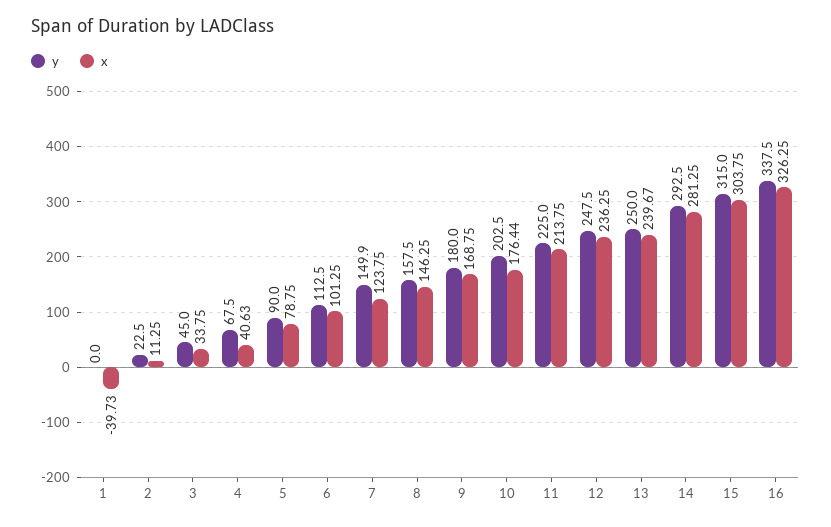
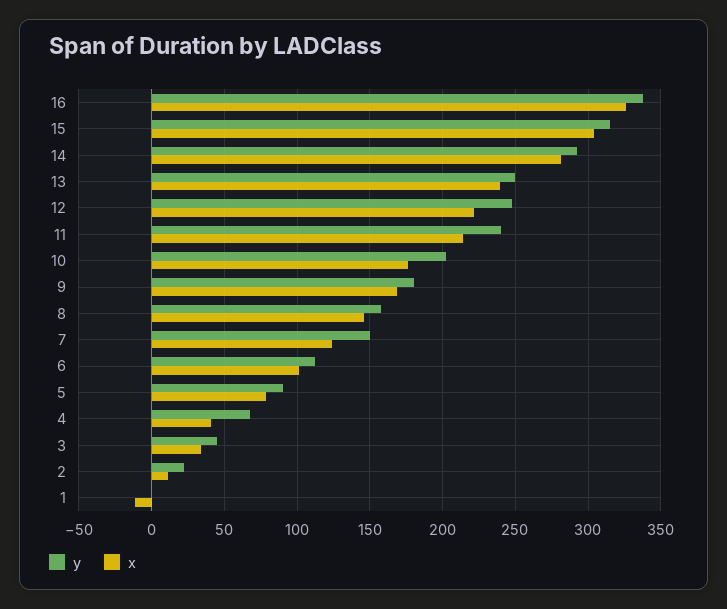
x, 1: -39.73 -> -10
y, 11: 225 -> 240
x, 12: 236.25 -> 220

